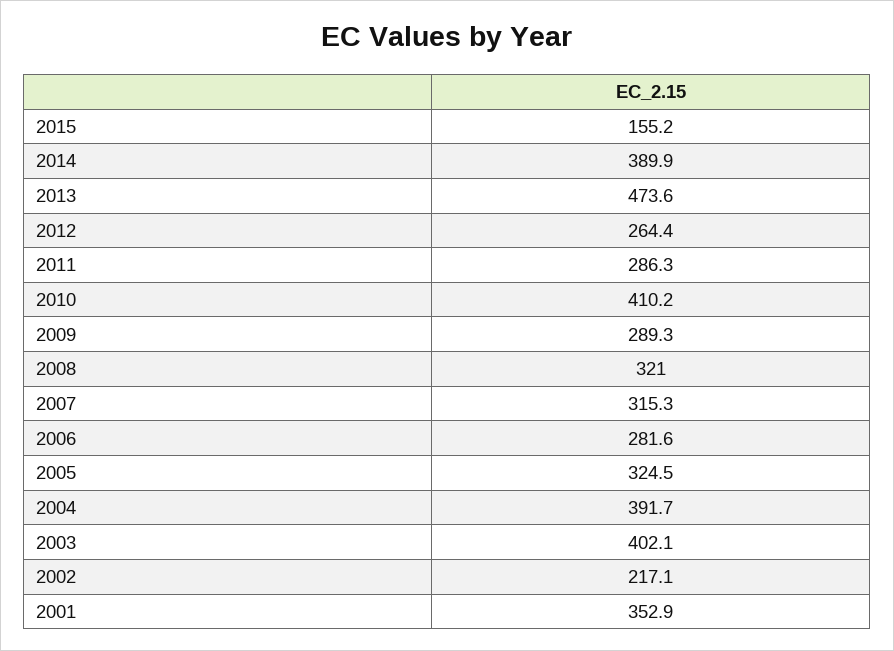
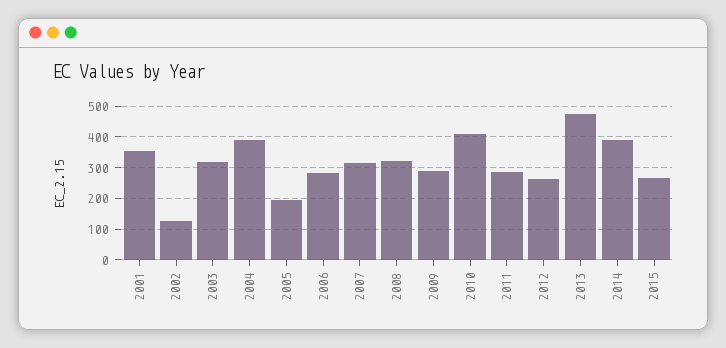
2015: 155.2 -> 260
2005: 324.5 -> 200
2003: 402.1 -> 320
2002: 217.1 -> 120

